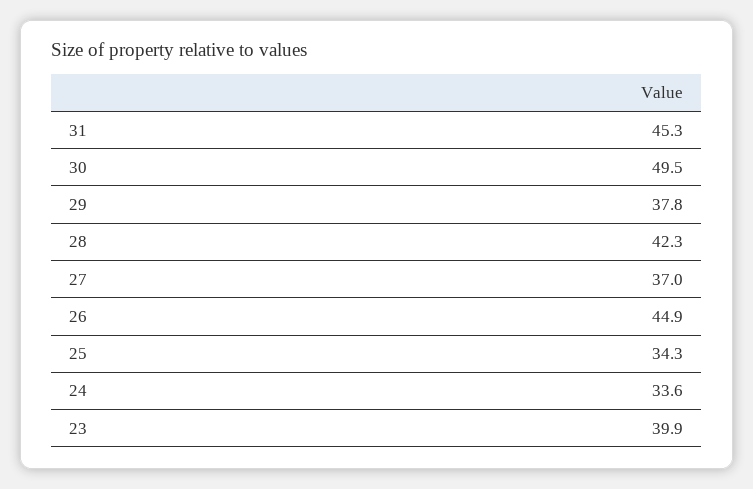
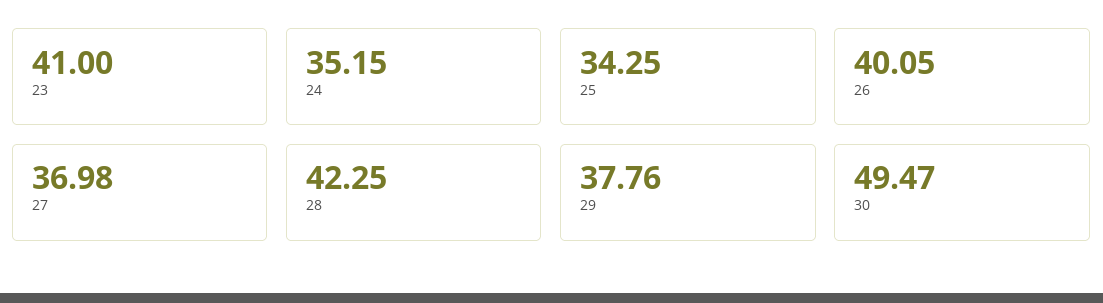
31: 45.3 -> none
26: 44.9 -> 40.05
24: 33.6 -> 35.15
23: 39.9 -> 41

